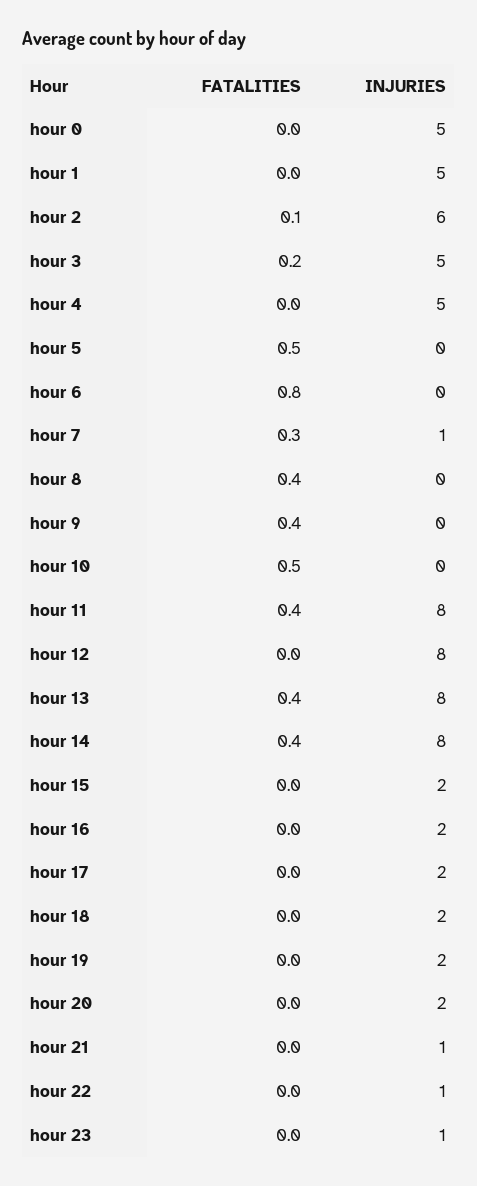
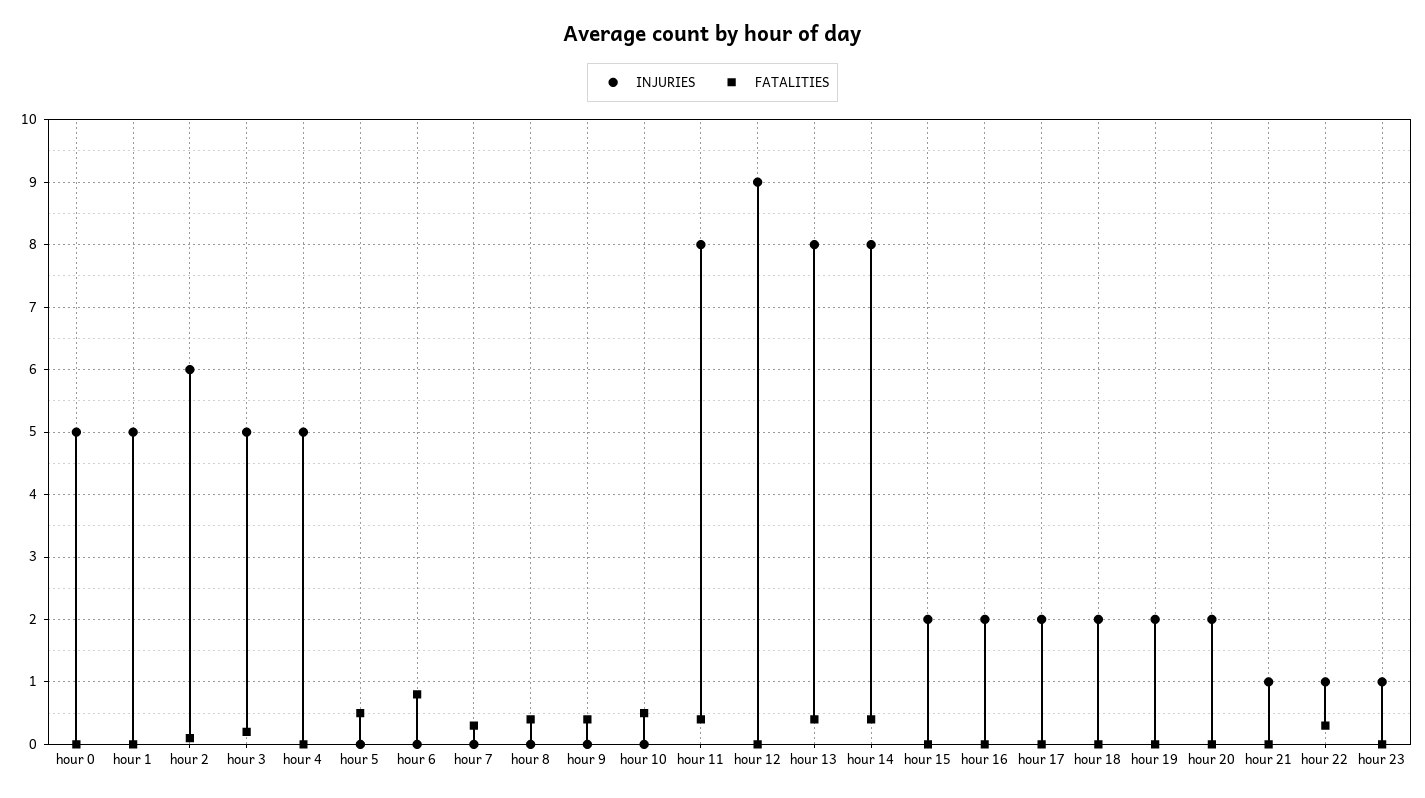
INJURIES, hour 7: 1 -> 0
INJURIES, hour 12: 8 -> 9
FATALITIES, hour 22: 0 -> 0.3

